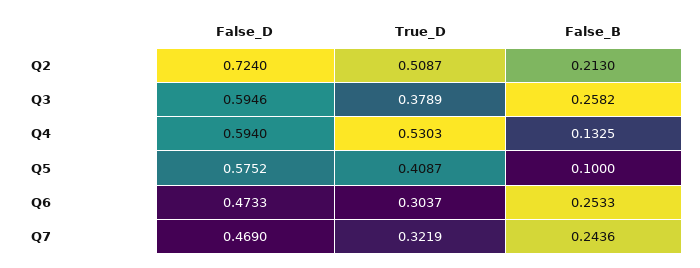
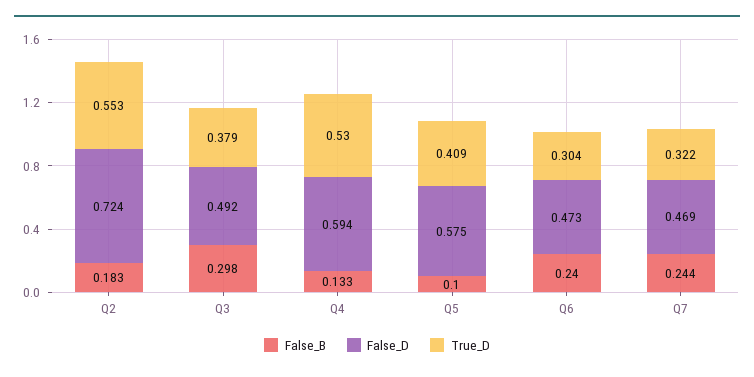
True_D, Q2: 0.5087 -> 0.553
False_B, Q2: 0.213 -> 0.183
False_D, Q3: 0.5946 -> 0.492
False_B, Q3: 0.2582 -> 0.298
False_B, Q6: 0.2533 -> 0.24

